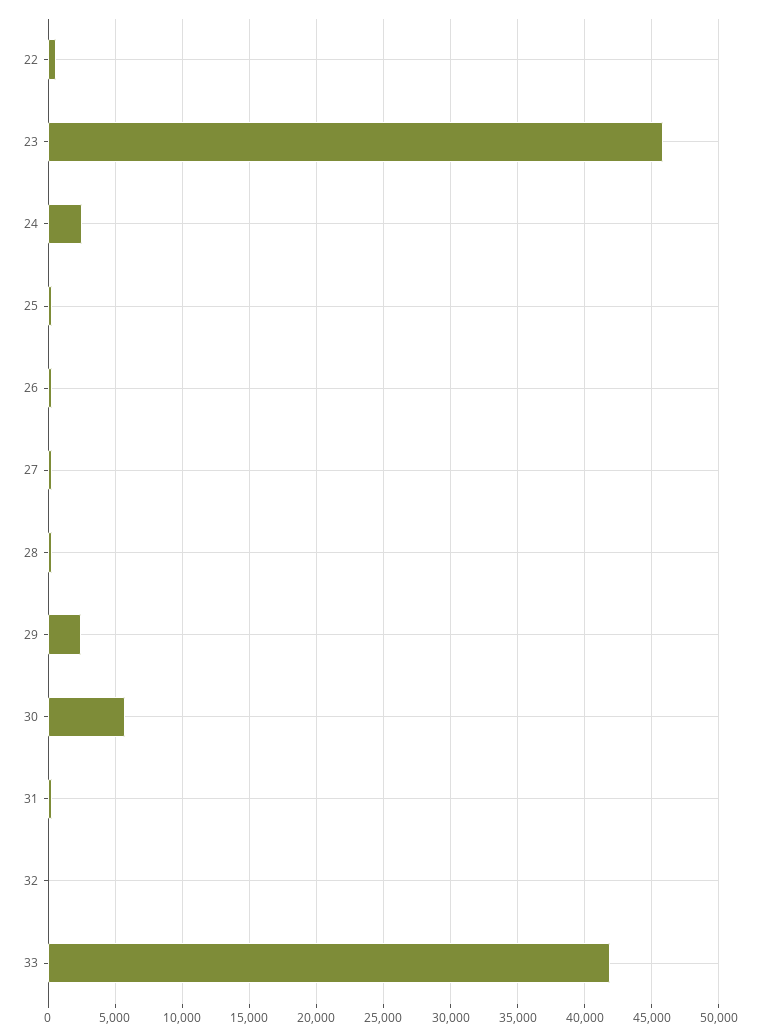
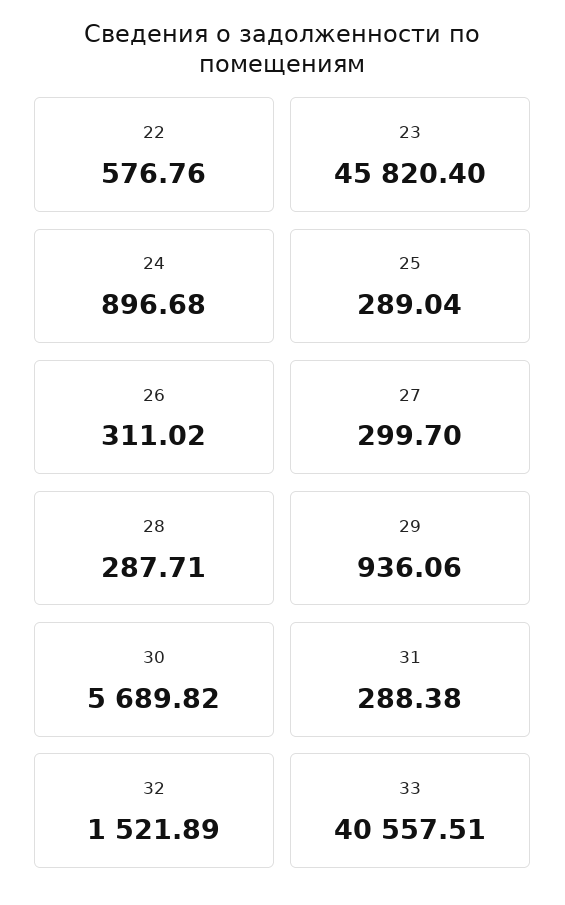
24: 2500 -> 896.68
29: 2500 -> 936.06
32: 0 -> 1521.89
33: 42000 -> 40557.51

